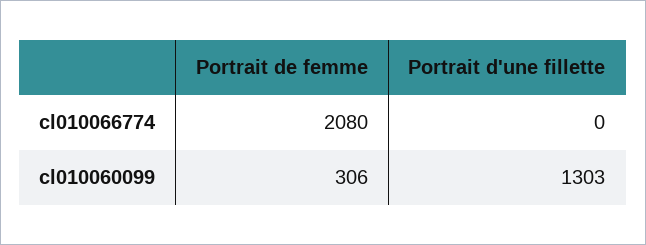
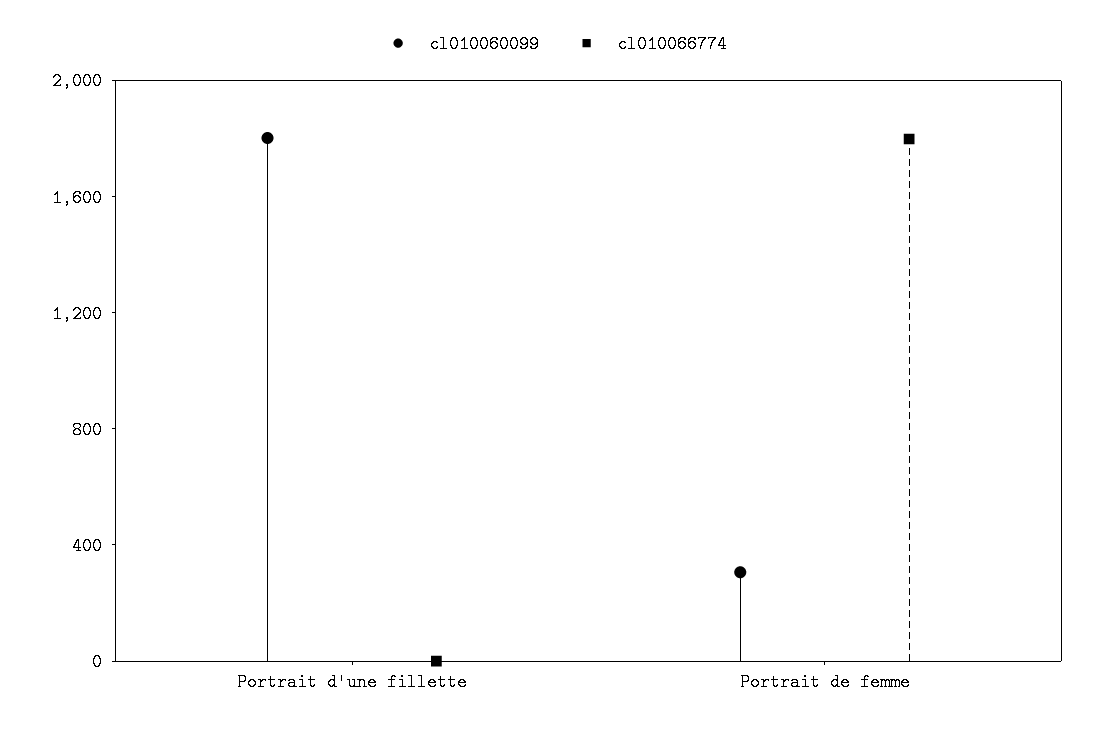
cl010066774, Portrait de femme: 2080 -> 1800
cl010060099, Portrait d'une fillette: 1303 -> 1800

